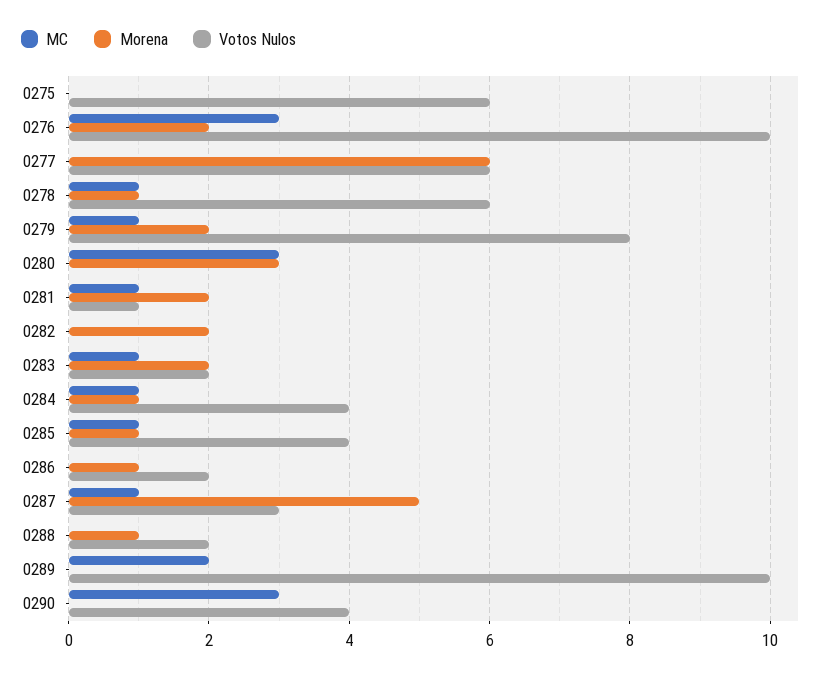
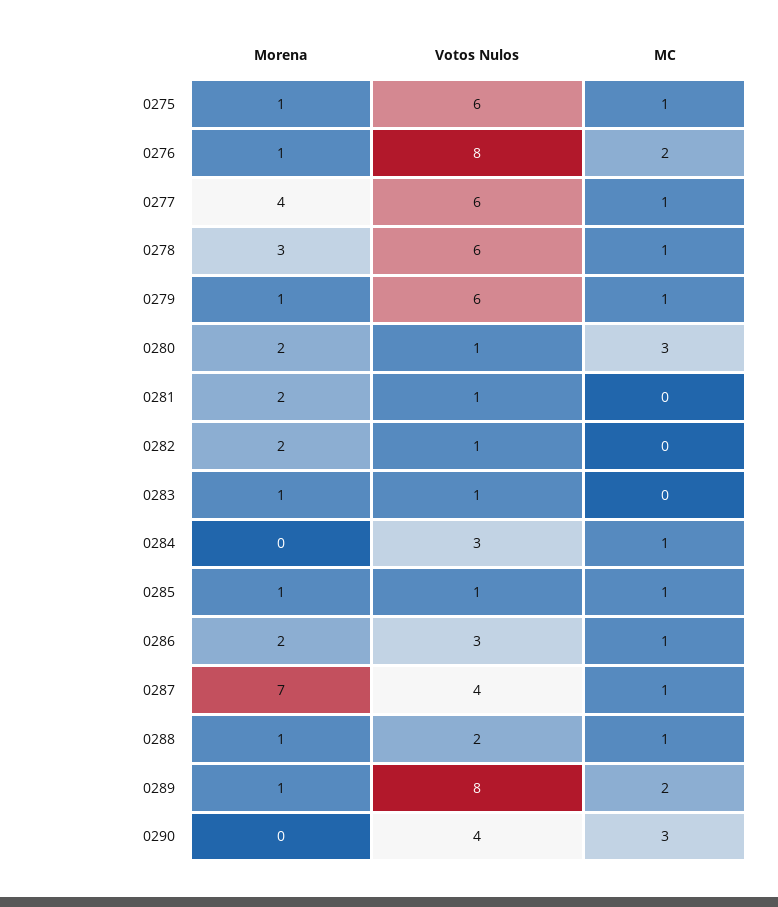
MC, 0275: 0 -> 1
Morena, 0275: 0 -> 1
MC, 0276: 3 -> 2
Morena, 0276: 2 -> 1
Votos Nulos, 0276: 10 -> 8
MC, 0277: 0 -> 1
Morena, 0277: 6 -> 4
Morena, 0278: 1 -> 3
Morena, 0279: 2 -> 1
Votos Nulos, 0279: 8 -> 6
Morena, 0280: 3 -> 2
Votos Nulos, 0280: 0 -> 1
MC, 0281: 1 -> 0
Votos Nulos, 0282: 0 -> 1
MC, 0283: 1 -> 0
Morena, 0283: 2 -> 1
Votos Nulos, 0283: 2 -> 1
Morena, 0284: 1 -> 0
Votos Nulos, 0284: 4 -> 3
Votos Nulos, 0285: 4 -> 1
MC, 0286: 0 -> 1
Morena, 0286: 1 -> 2
Votos Nulos, 0286: 2 -> 3
Morena, 0287: 5 -> 7
Votos Nulos, 0287: 3 -> 4
MC, 0288: 0 -> 1
Morena, 0289: 0 -> 1
Votos Nulos, 0289: 10 -> 8

